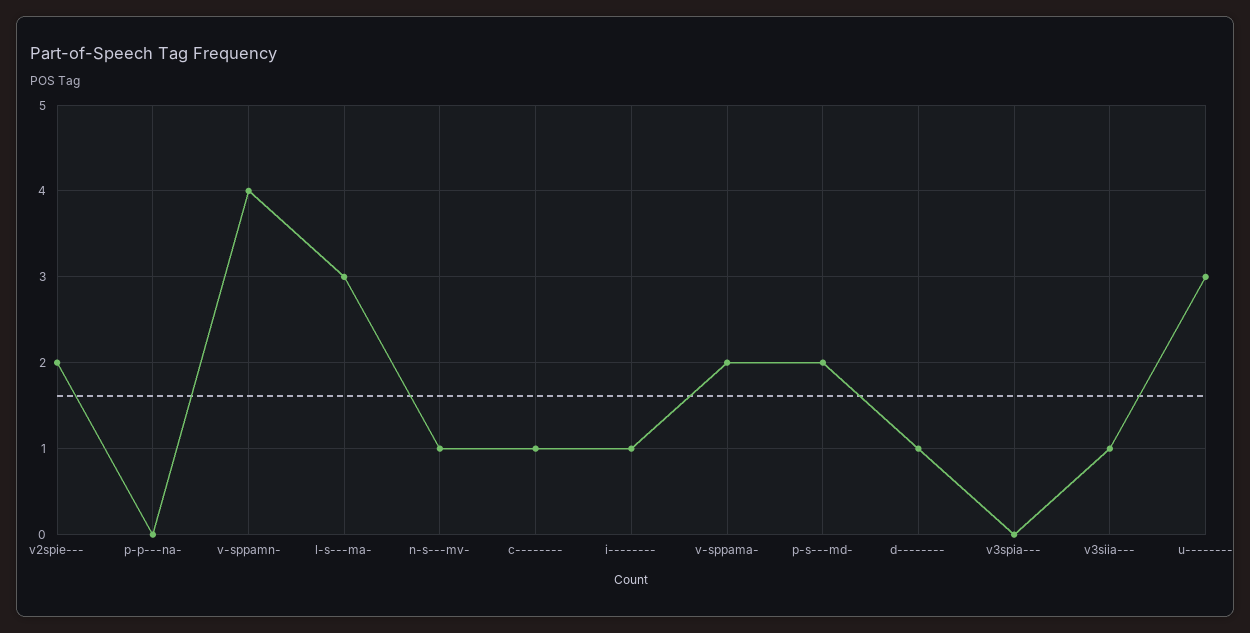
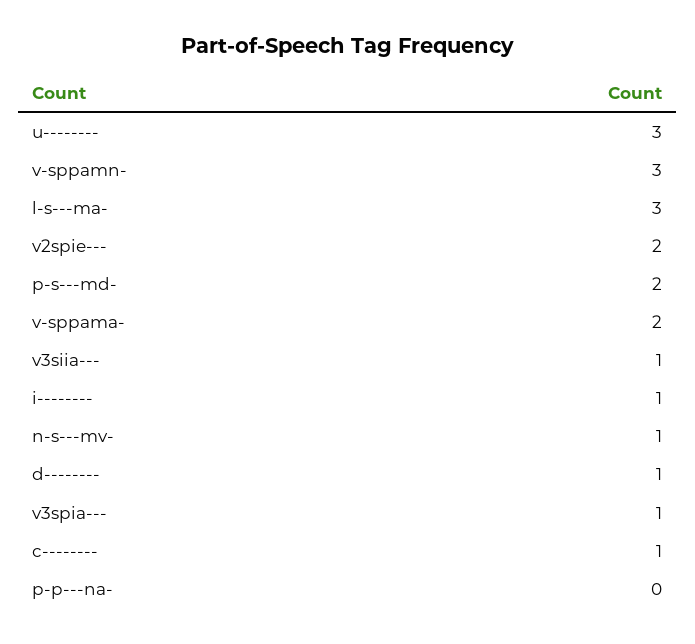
v-sppamn-: 4 -> 3
v3spia---: 0 -> 1

